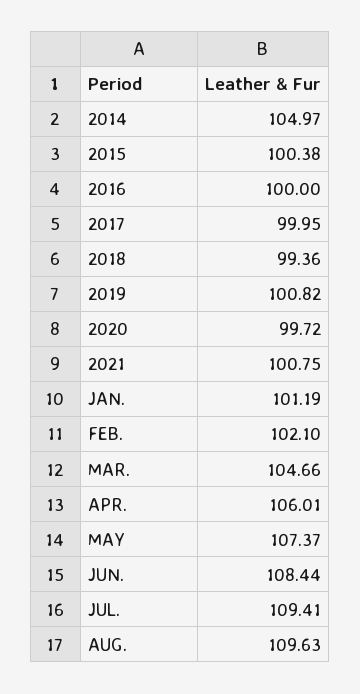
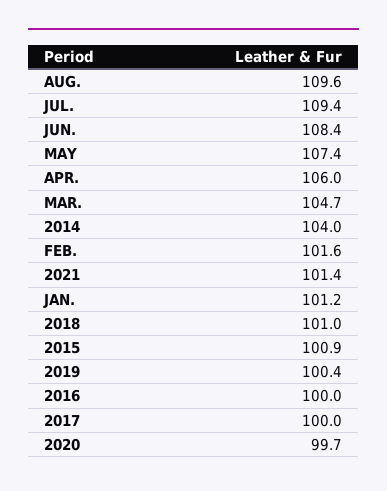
2014: 104.97 -> 104
2015: 100.38 -> 100.9
2018: 99.36 -> 101
2019: 100.82 -> 100.4
2021: 100.75 -> 101.4
FEB.: 102.1 -> 101.6

